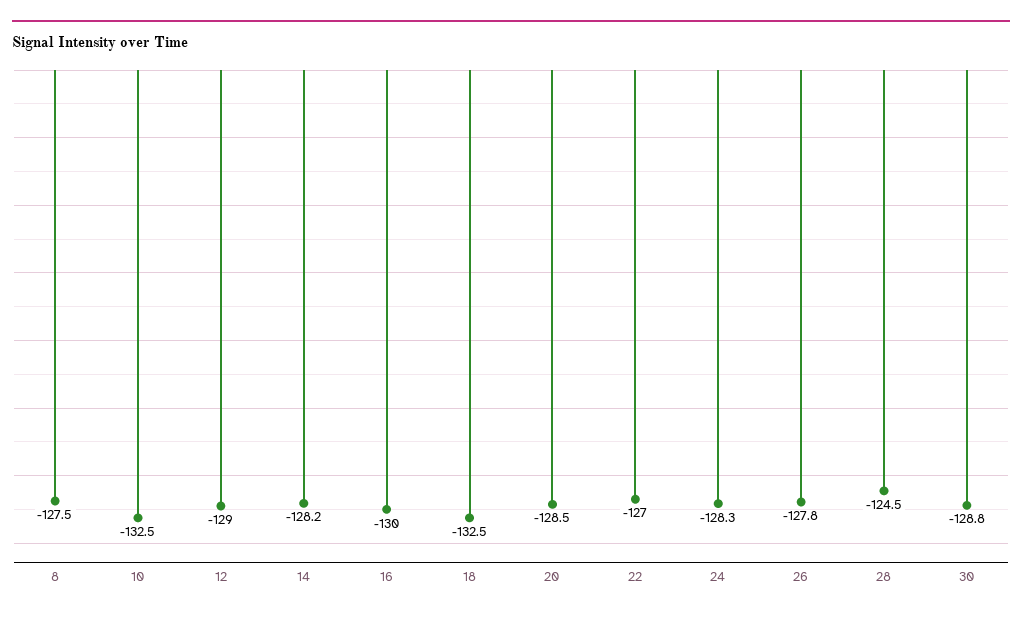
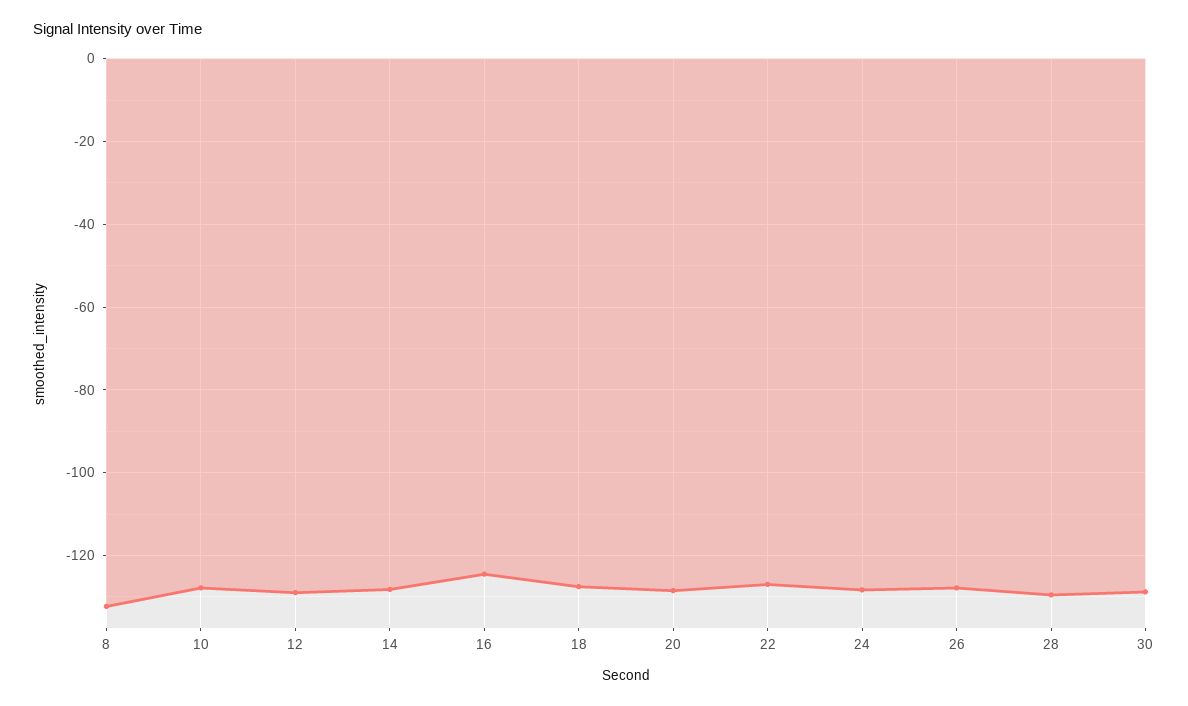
8: -127.5 -> -132
10: -132.5 -> -128
16: -130 -> -124
18: -132.5 -> -128
28: -124.5 -> -130

